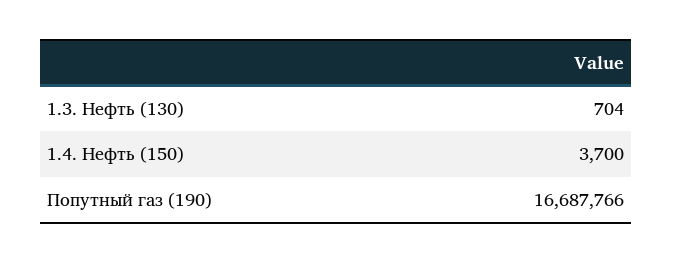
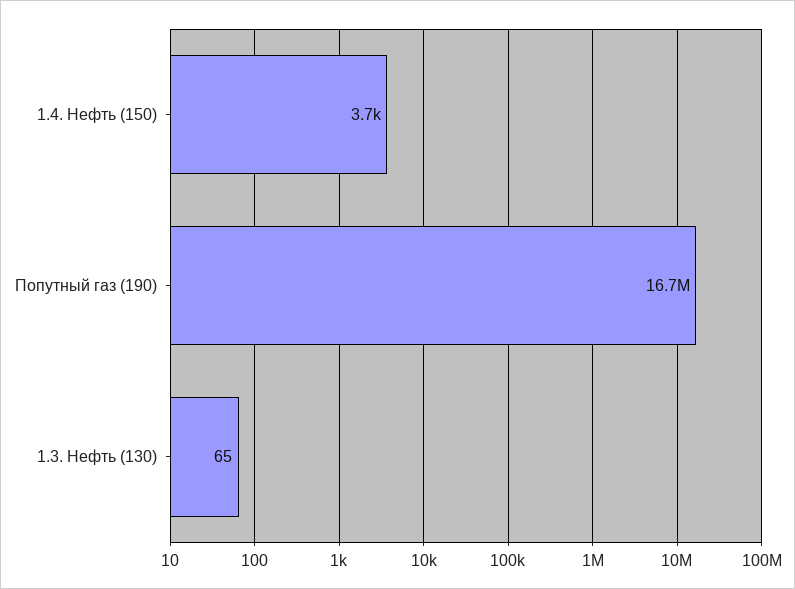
1.3. Нефть (130): 704 -> 65

